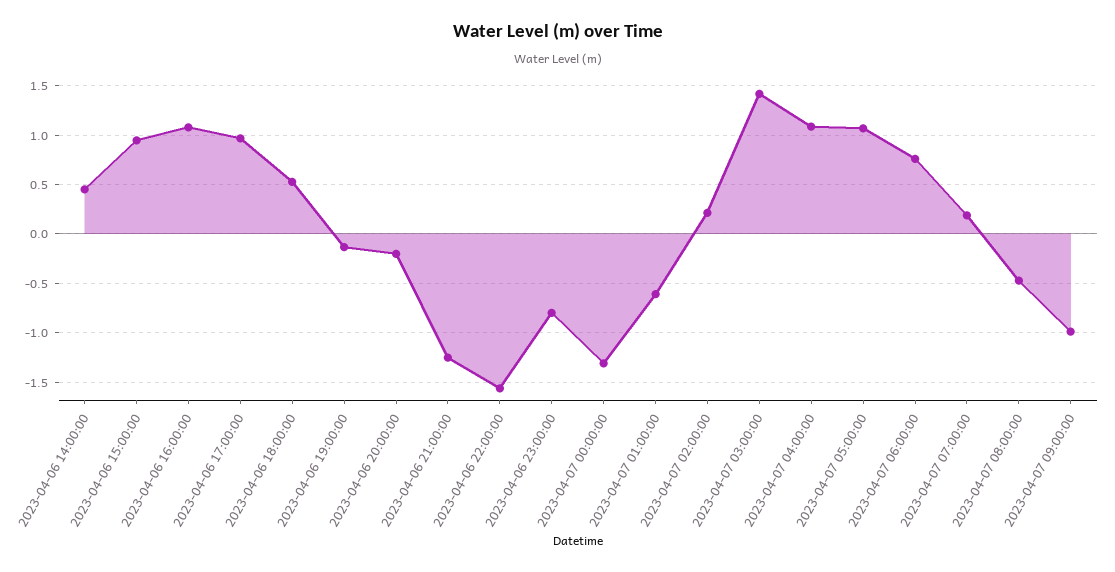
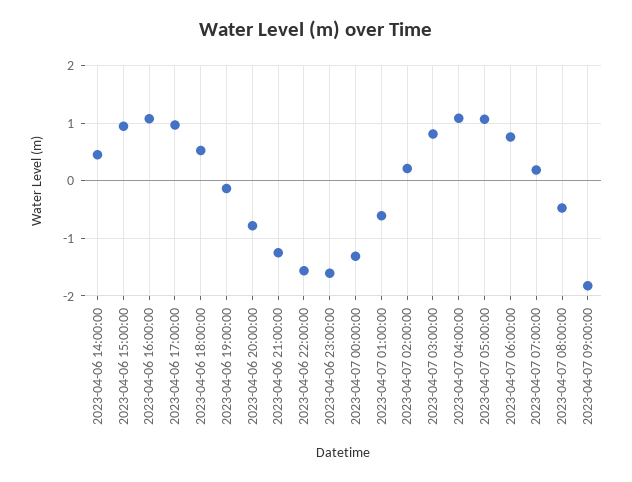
2023-04-06 20:00:00: -0.2 -> -0.8
2023-04-06 23:00:00: -0.8 -> -1.6
2023-04-07 03:00:00: 1.4 -> 0.8
2023-04-07 09:00:00: -1 -> -1.8

